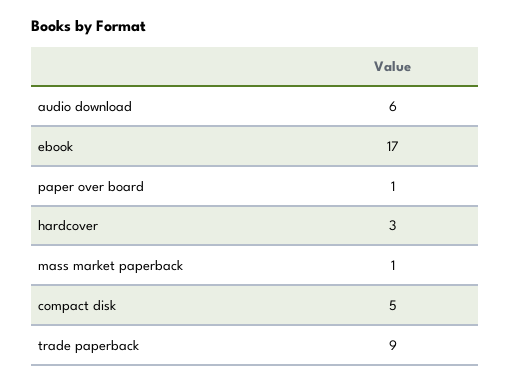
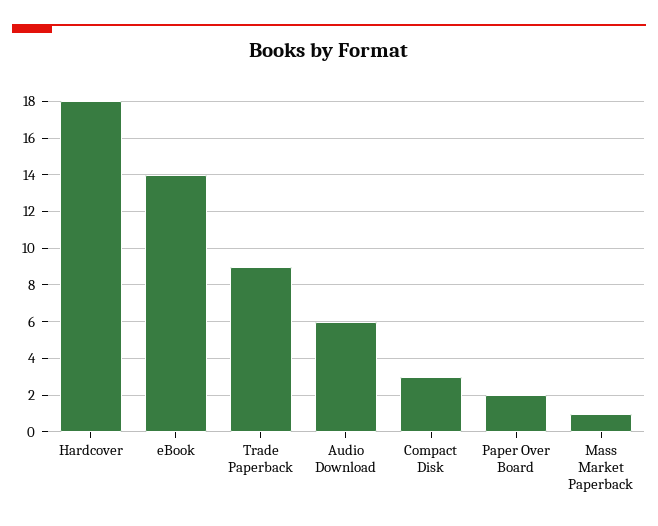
ebook: 17 -> 14
paper over board: 1 -> 2
hardcover: 3 -> 18
compact disk: 5 -> 3

